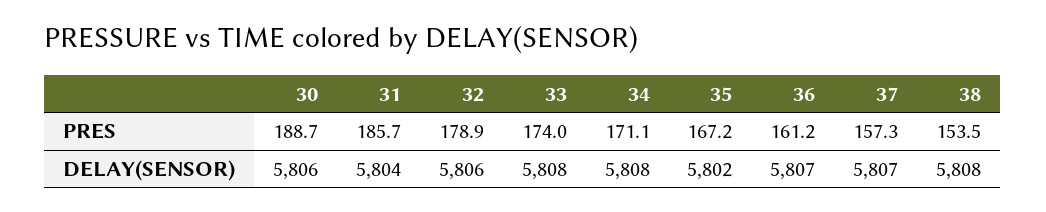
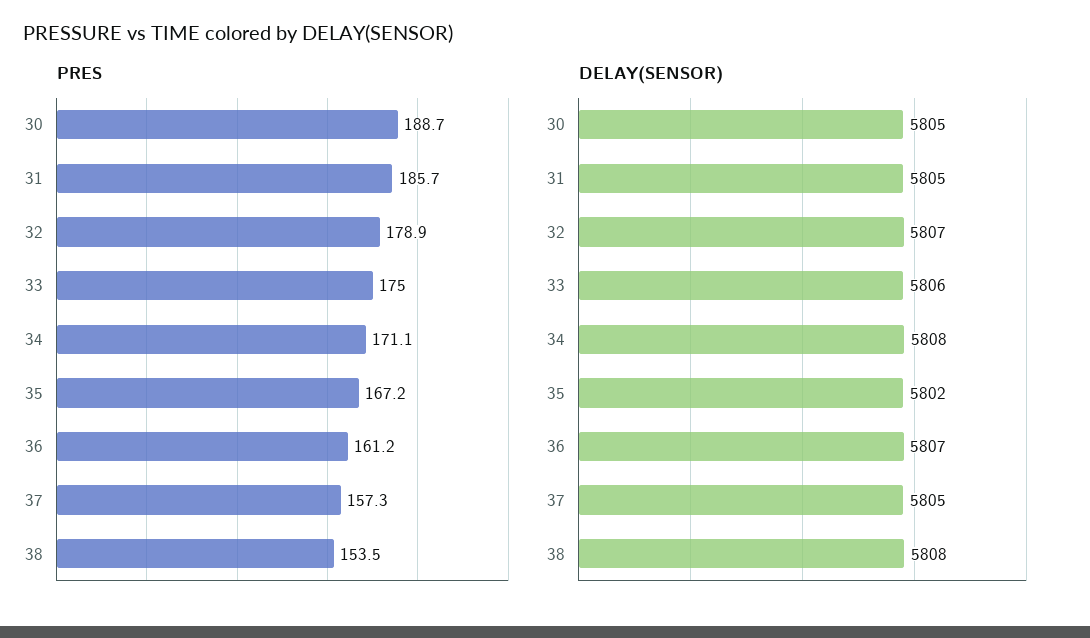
PRES, 33: 174 -> 175
DELAY(SENSOR), 30: 5806 -> 5805
DELAY(SENSOR), 31: 5804 -> 5805
DELAY(SENSOR), 32: 5806 -> 5807
DELAY(SENSOR), 33: 5808 -> 5806
DELAY(SENSOR), 37: 5807 -> 5805

